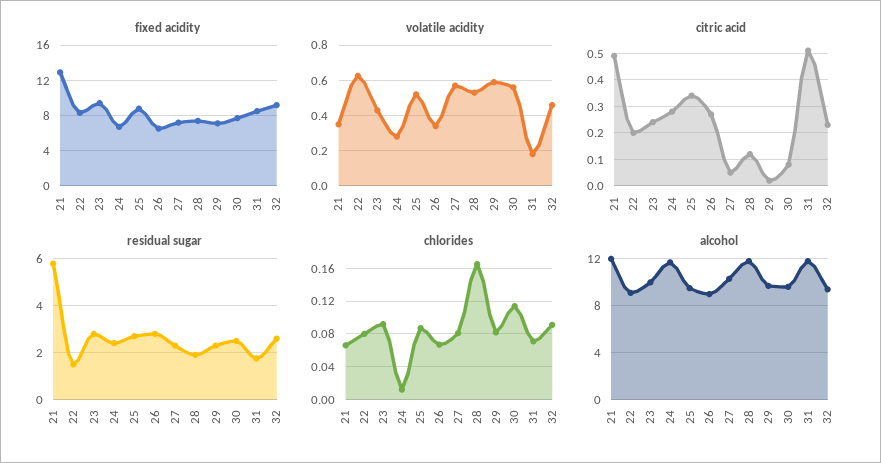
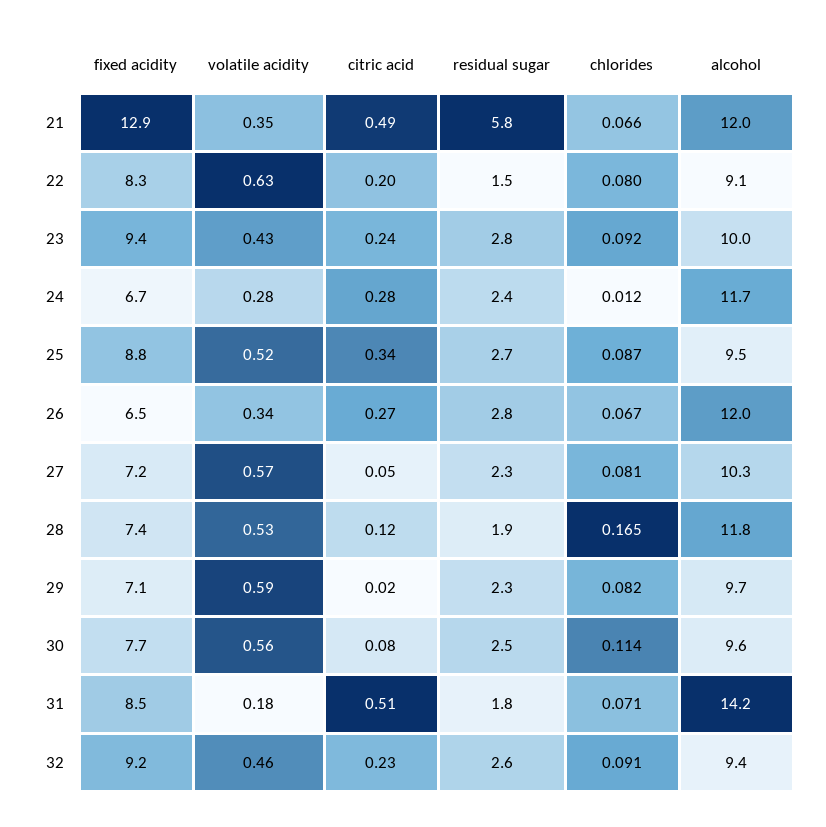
alcohol, 26: 9 -> 12
alcohol, 31: 12 -> 14.2

